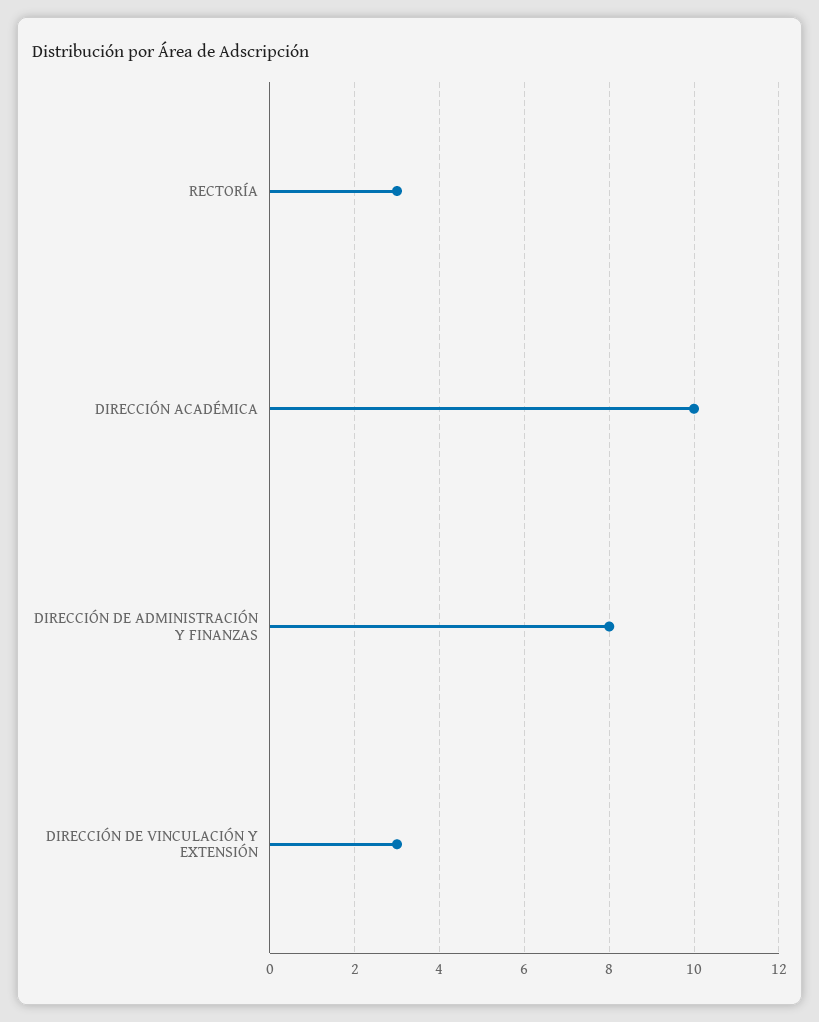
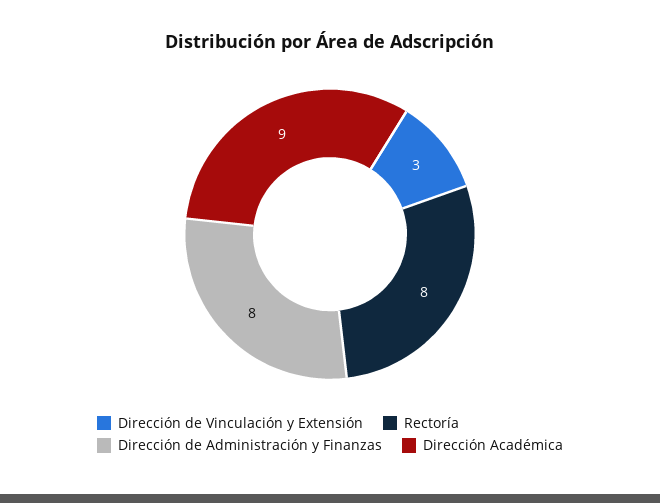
RECTORÍA: 3 -> 8
DIRECCIÓN ACADÉMICA: 10 -> 9

